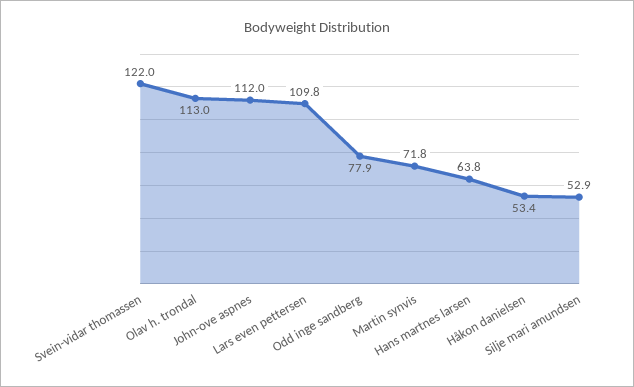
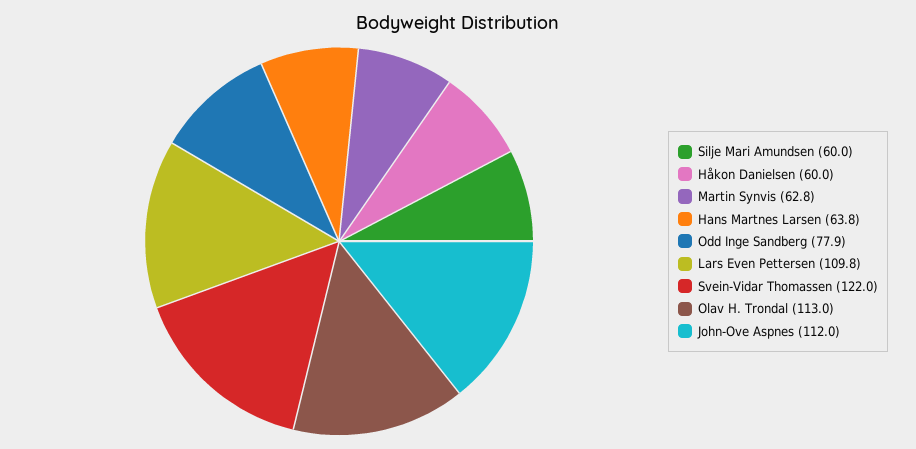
Martin synvis: 71.8 -> 62.8
Håkon danielsen: 53.4 -> 60
Silje mari amundsen: 52.9 -> 60

